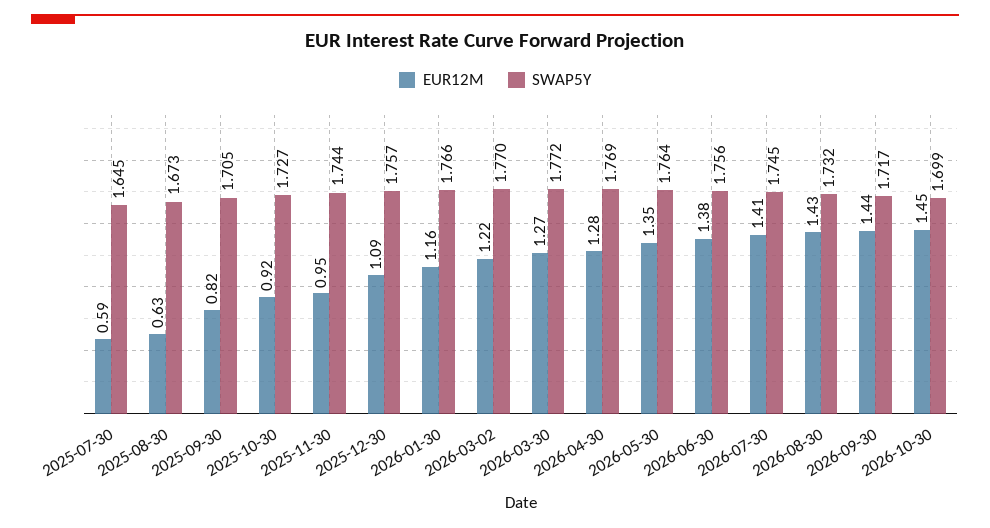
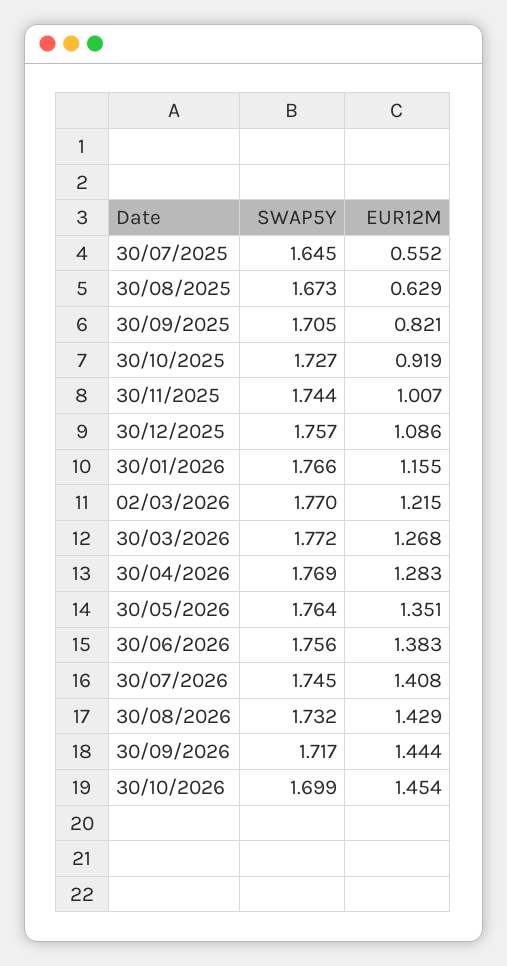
EUR12M, 2025-07-30: 0.59 -> 0.552
EUR12M, 2025-11-30: 0.95 -> 1.007

